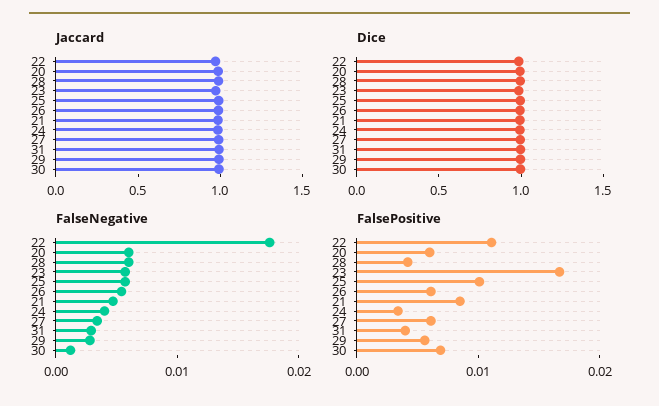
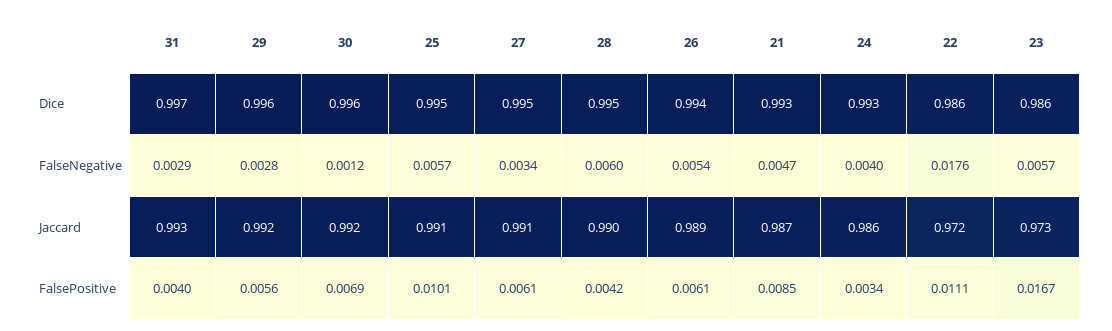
Jaccard, 20: 1 -> none
Dice, 20: 1 -> none
FalseNegative, 20: 0.006 -> none
FalsePositive, 20: 0.006 -> none

